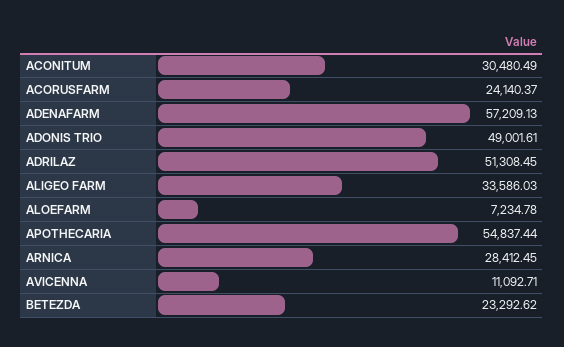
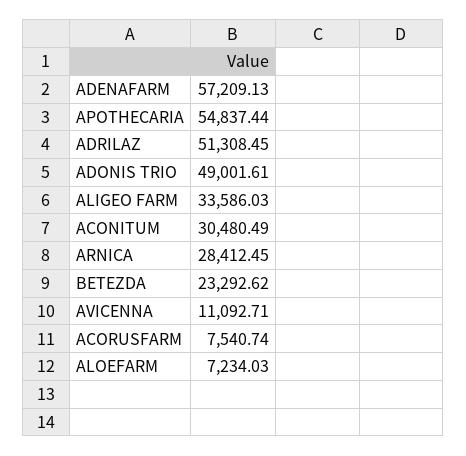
ACORUSFARM: 24140.37 -> 7540.74
ALOEFARM: 7234.78 -> 7234.03

